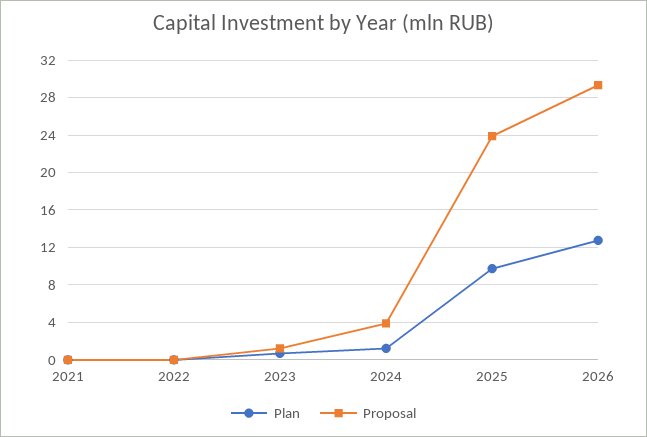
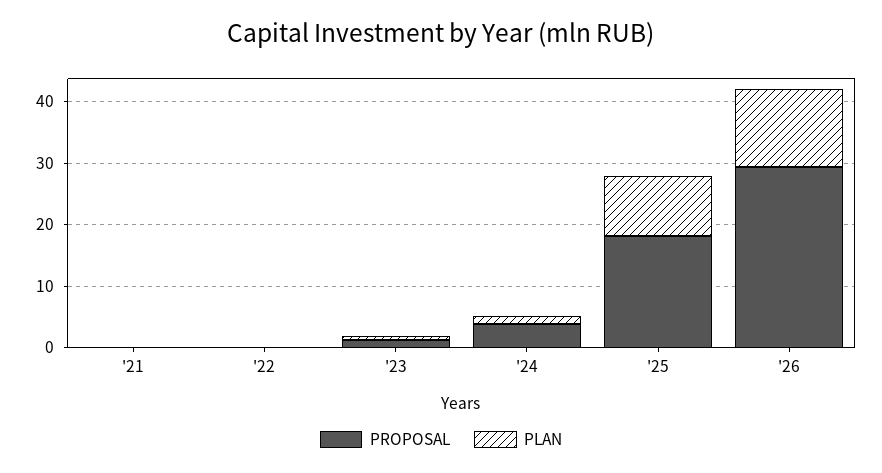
Proposal, 2025: 24 -> 18

